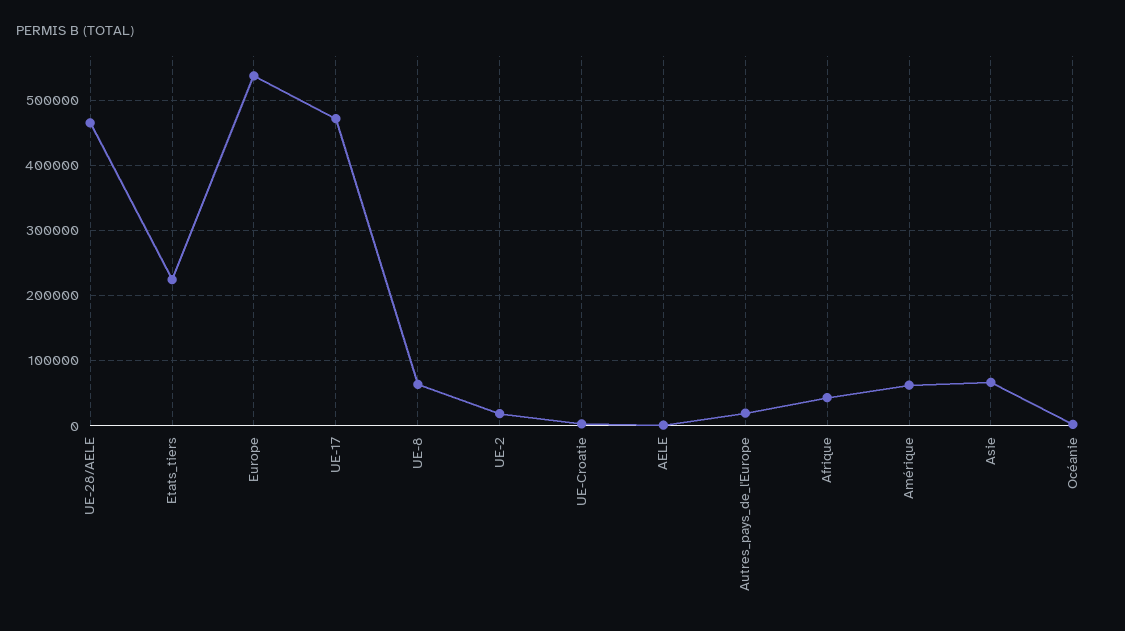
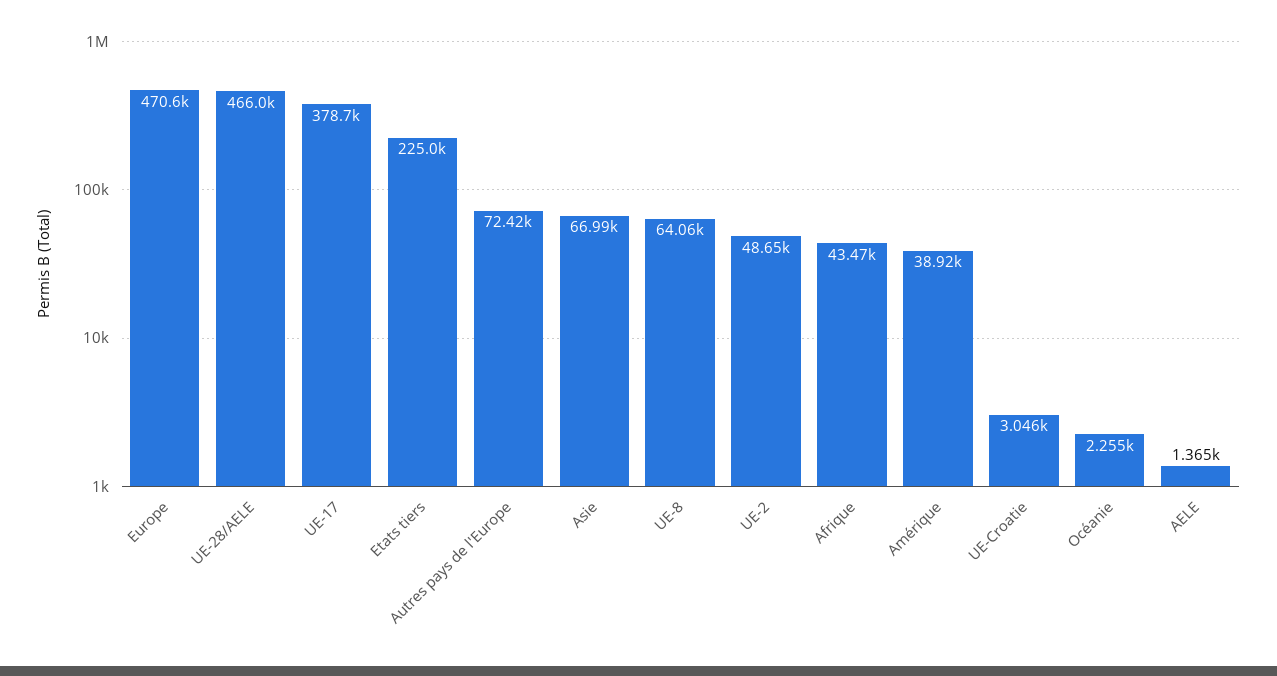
Europe: 540000 -> 470600
UE-17: 470000 -> 378700
UE-2: 20000 -> 48650
Autres_pays_de_l'Europe: 20000 -> 72420
Amérique: 60000 -> 38920

